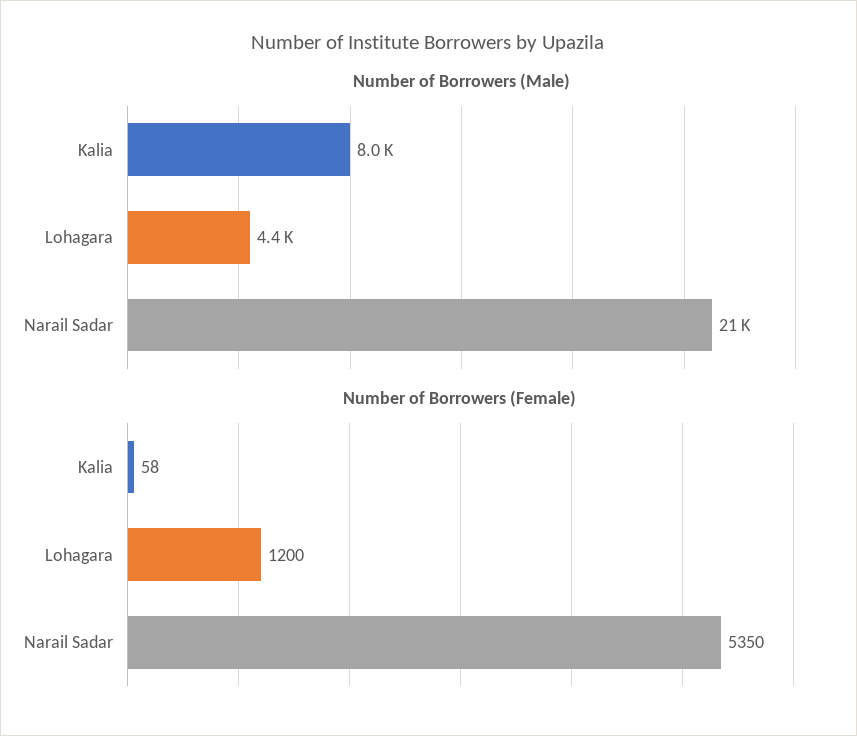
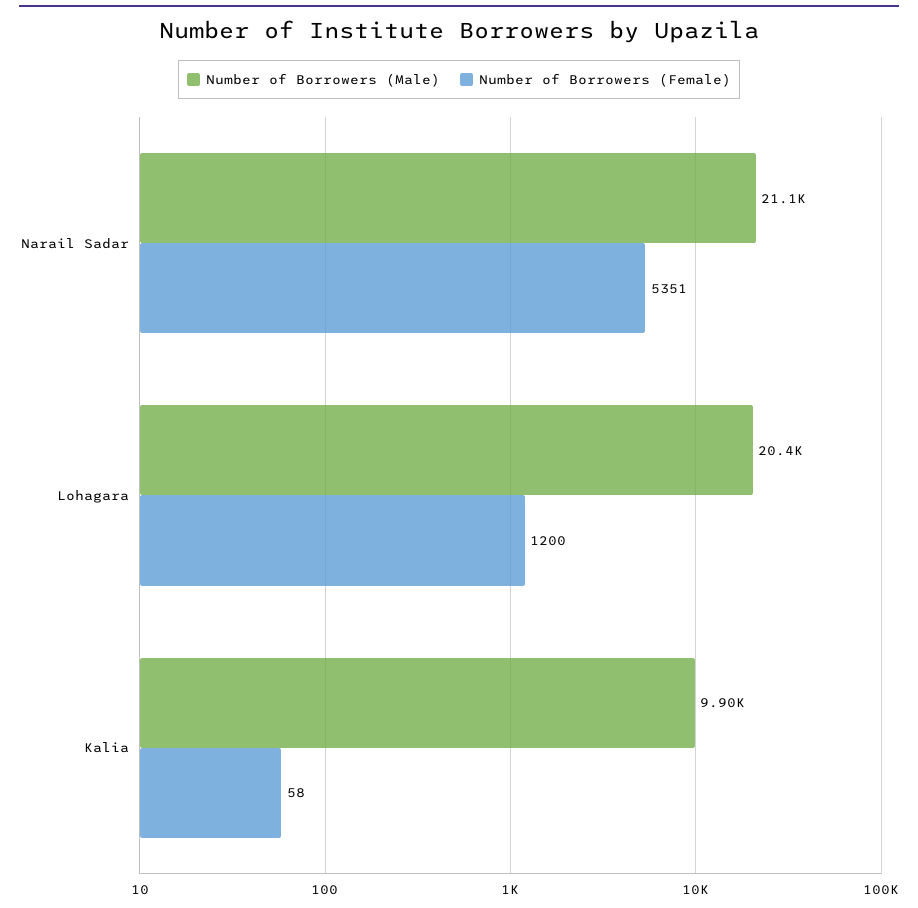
Number of Borrowers (Male), Kalia: 8000 -> 9900
Number of Borrowers (Male), Lohagara: 4400 -> 20400
Number of Borrowers (Female), Narail Sadar: 5350 -> 5351

